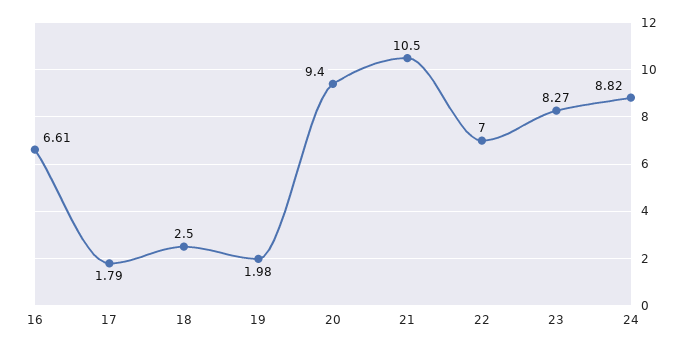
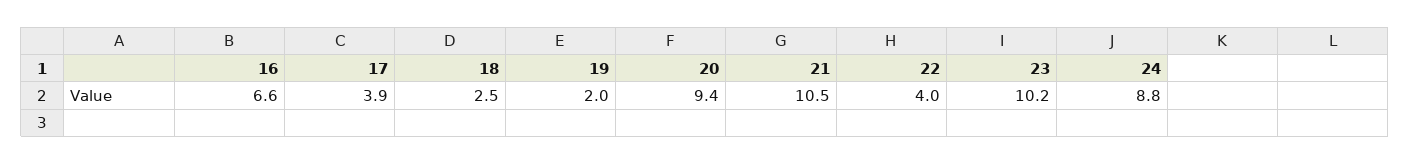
17: 1.79 -> 3.9
22: 7 -> 4
23: 8.27 -> 10.2

